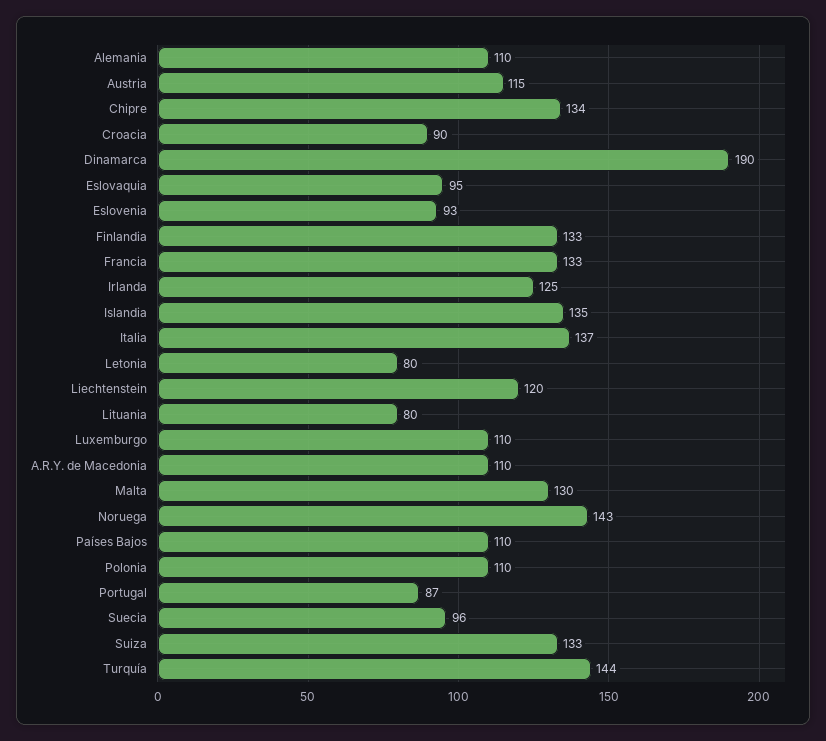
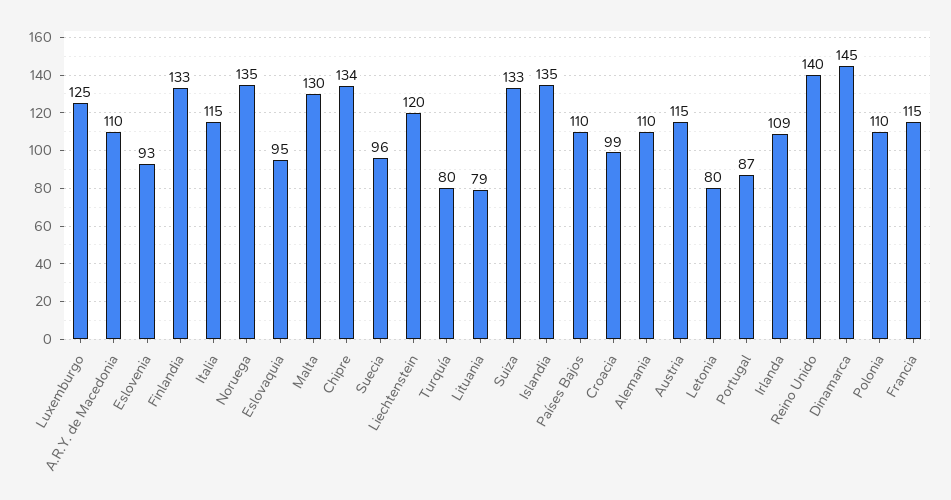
Croacia: 90 -> 99
Dinamarca: 190 -> 145
Francia: 133 -> 115
Irlanda: 125 -> 109
Italia: 137 -> 115
Lituania: 80 -> 79
Luxemburgo: 110 -> 125
Noruega: 143 -> 135
Turquía: 144 -> 80
Reino Unido: none -> 140

